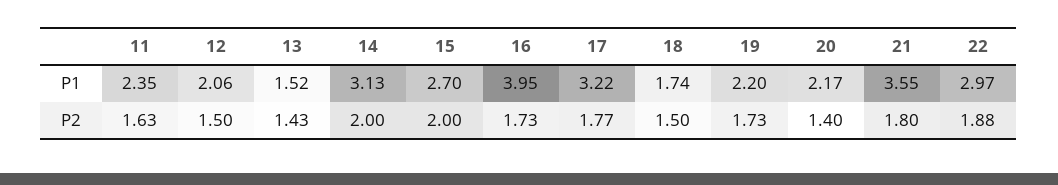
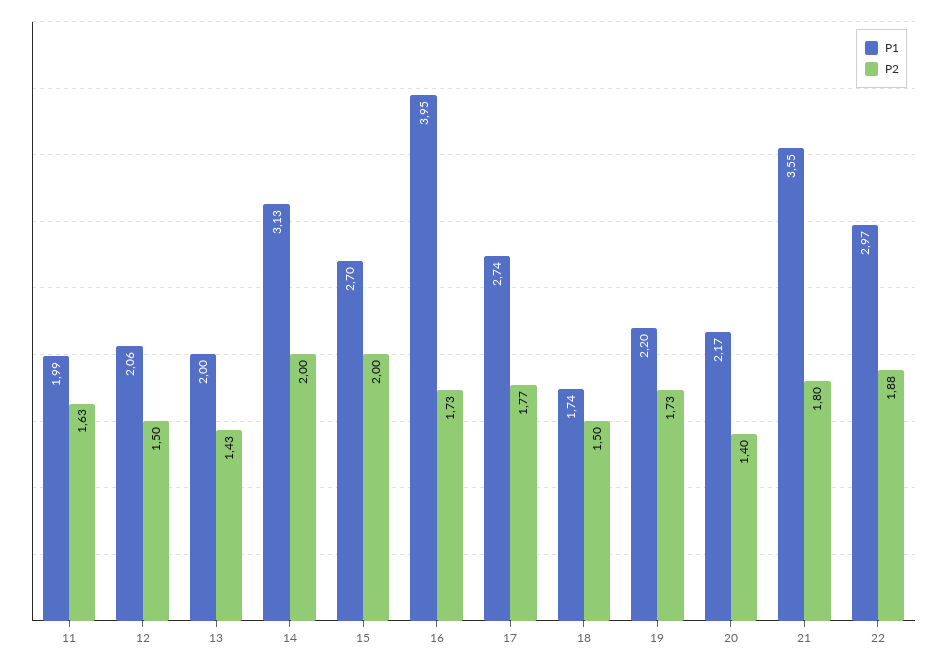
P1, 11: 2.35 -> 1.99
P1, 13: 1.52 -> 2
P1, 17: 3.22 -> 2.74

